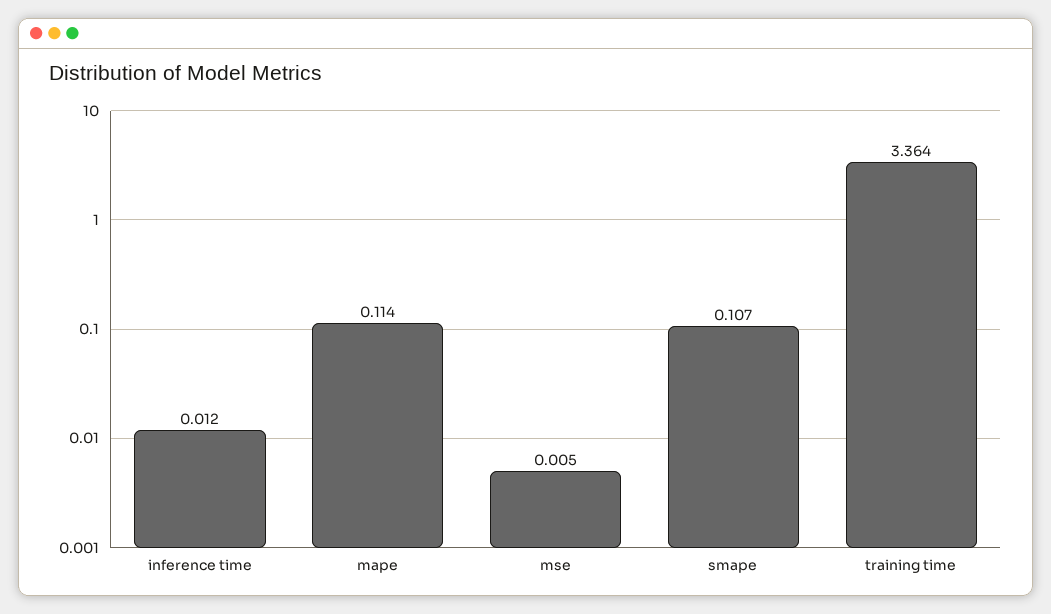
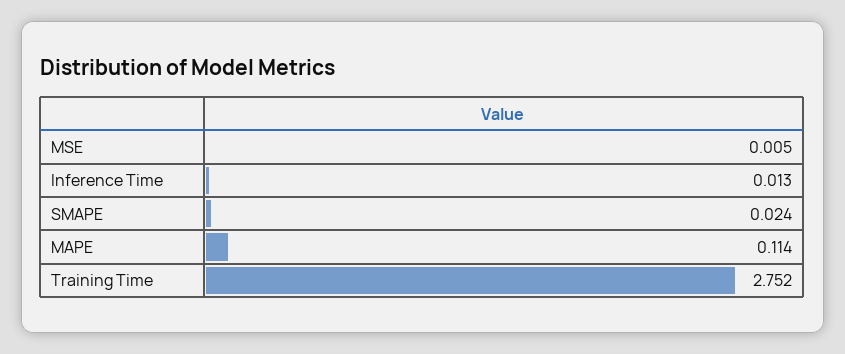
inference time: 0.012 -> 0.013
smape: 0.107 -> 0.024
training time: 3.364 -> 2.752

